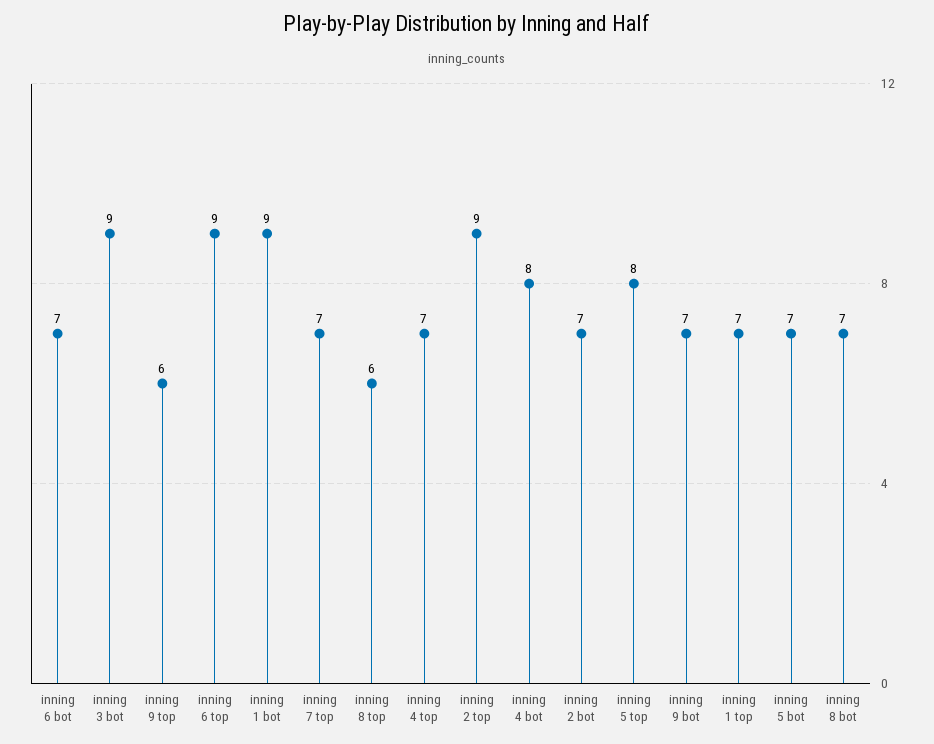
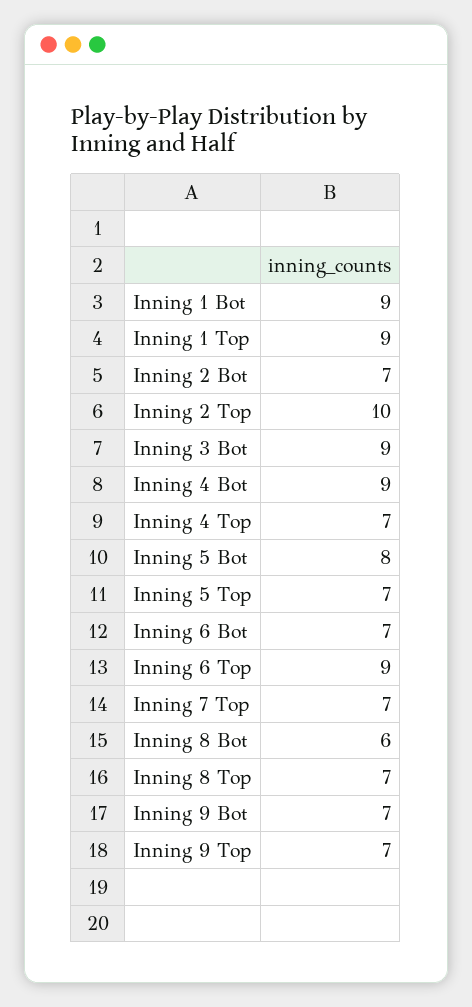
inning 9 top: 6 -> 7
inning 8 top: 6 -> 7
inning 2 top: 9 -> 10
inning 4 bot: 8 -> 9
inning 5 top: 8 -> 7
inning 1 top: 7 -> 9
inning 5 bot: 7 -> 8
inning 8 bot: 7 -> 6

